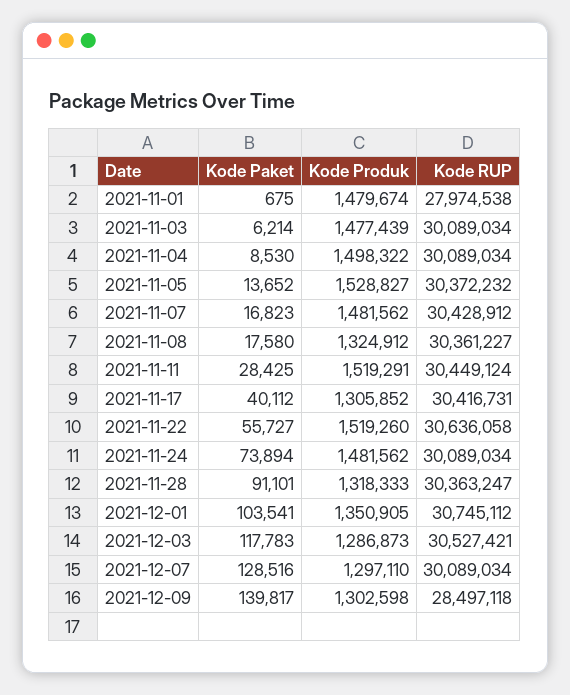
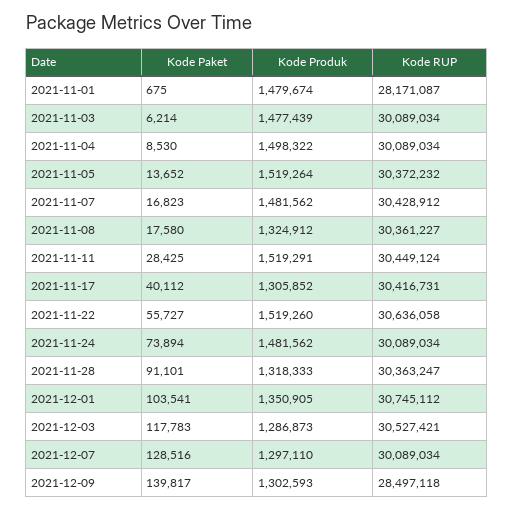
Kode RUP, 2021-11-01: 27974538 -> 28171087
Kode Produk, 2021-11-05: 1528827 -> 1519264
Kode Produk, 2021-12-09: 1302598 -> 1302593

